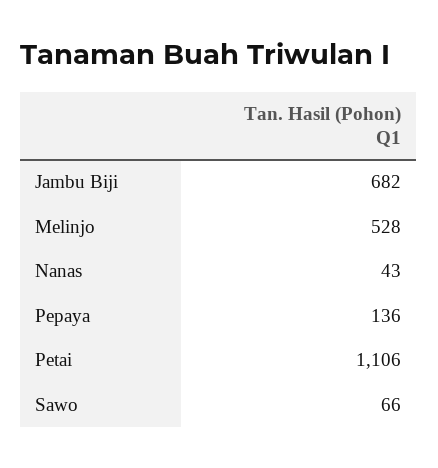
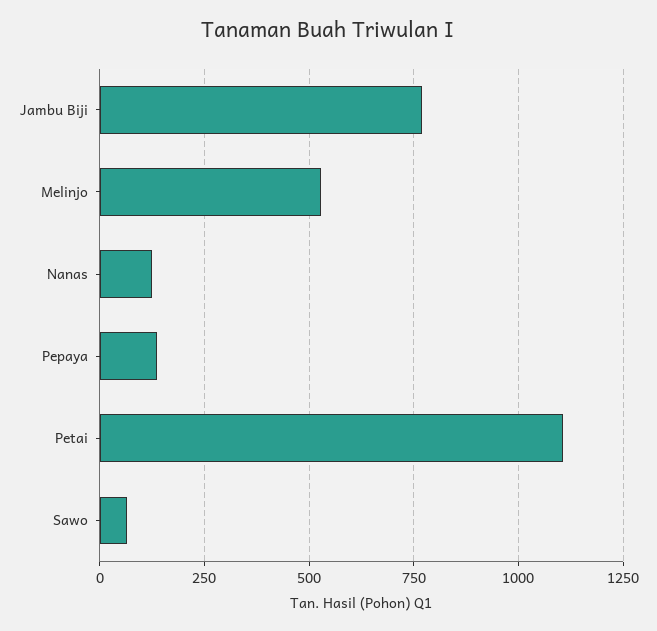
Jambu Biji: 682 -> 775
Nanas: 43 -> 125

